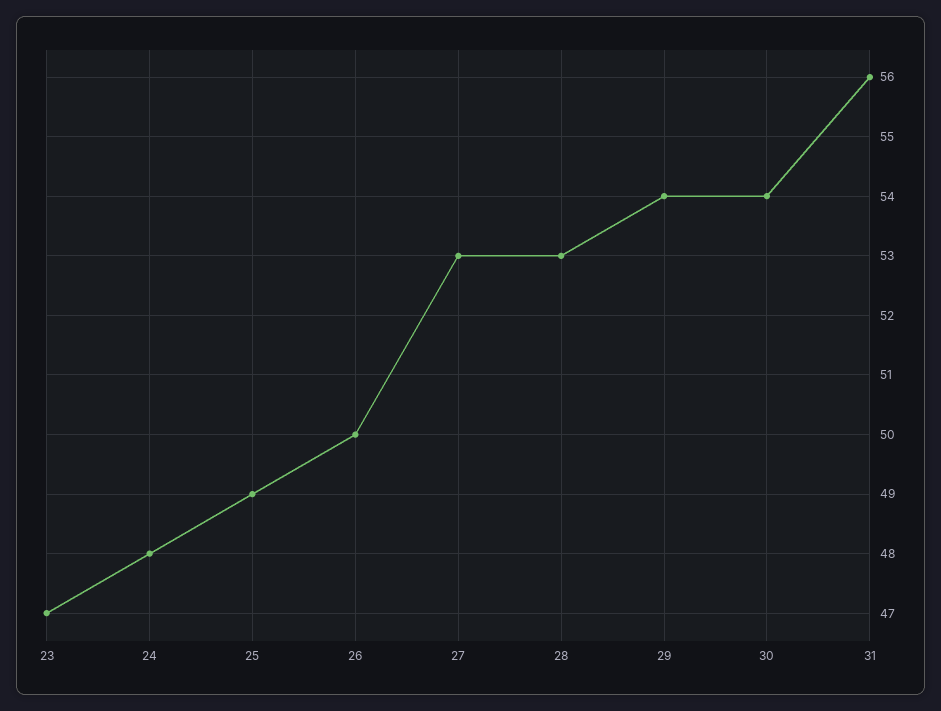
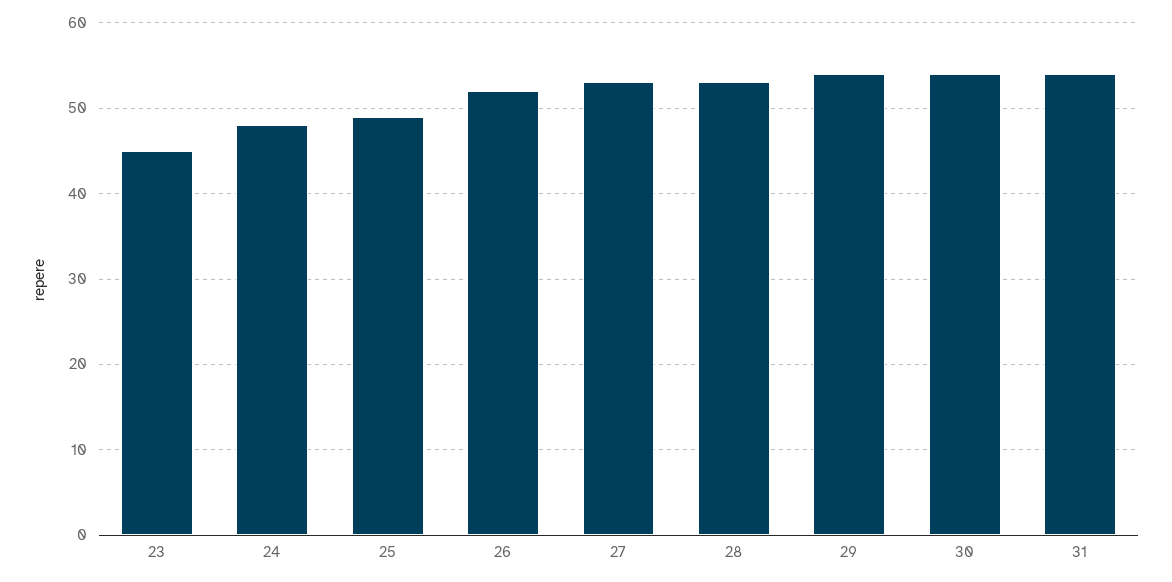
23: 47 -> 45
26: 50 -> 52
31: 56 -> 54

